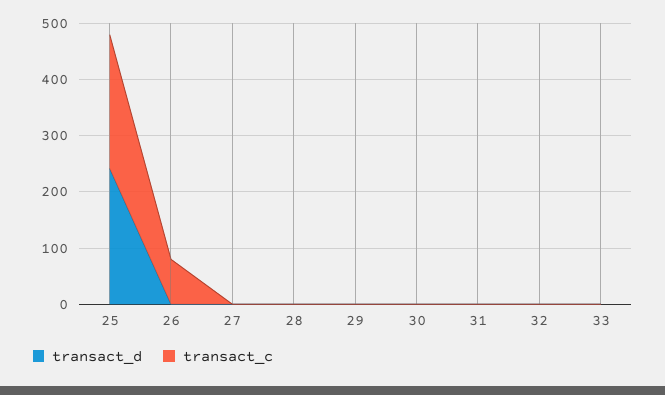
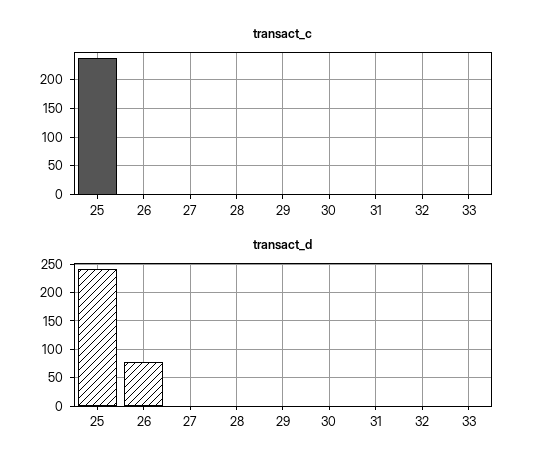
transact_d, 26: 0 -> 75
transact_c, 26: 80 -> 0

